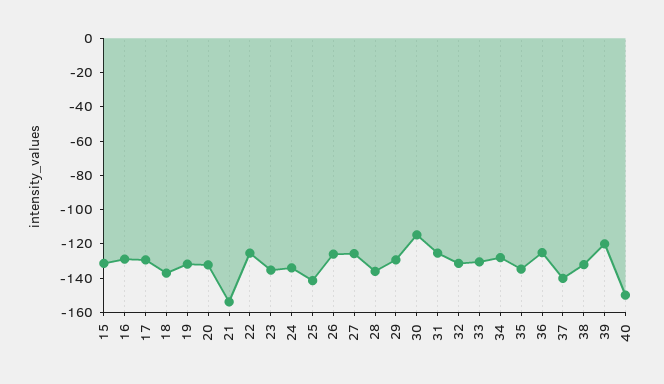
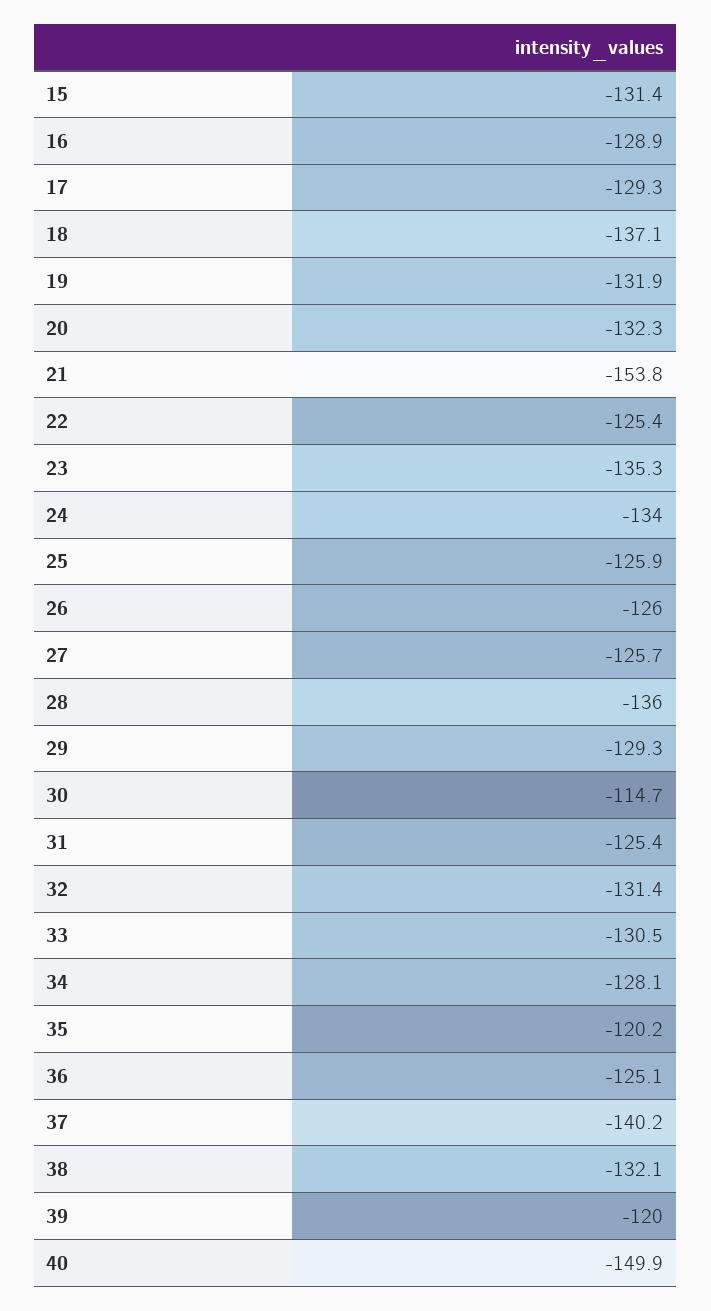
25: -140 -> -125.9
35: -135 -> -120.2

